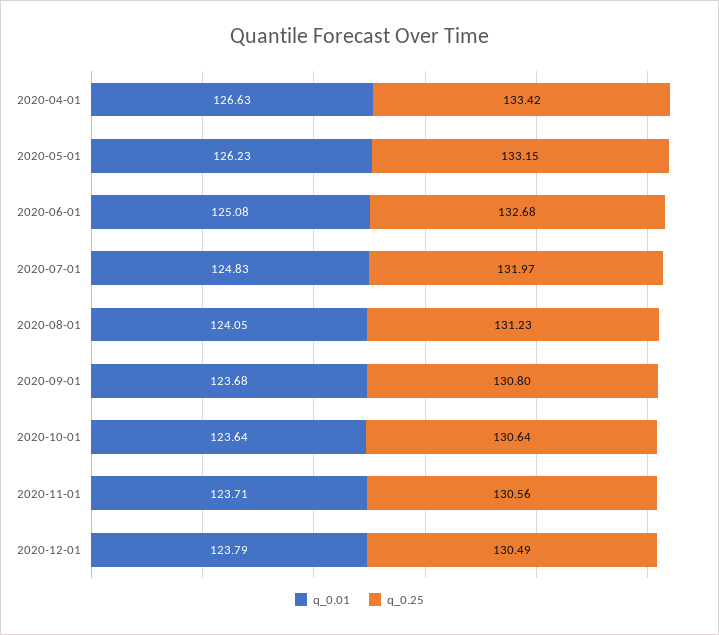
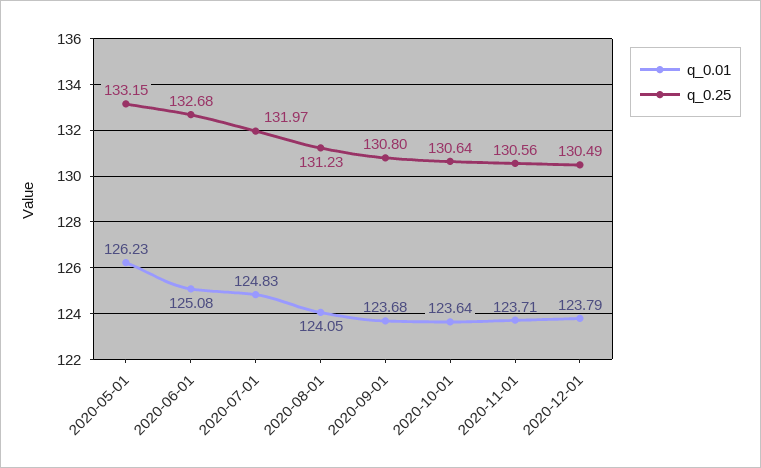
q_0.01, 2020-04-01: 126.63 -> none
q_0.25, 2020-04-01: 133.42 -> none

